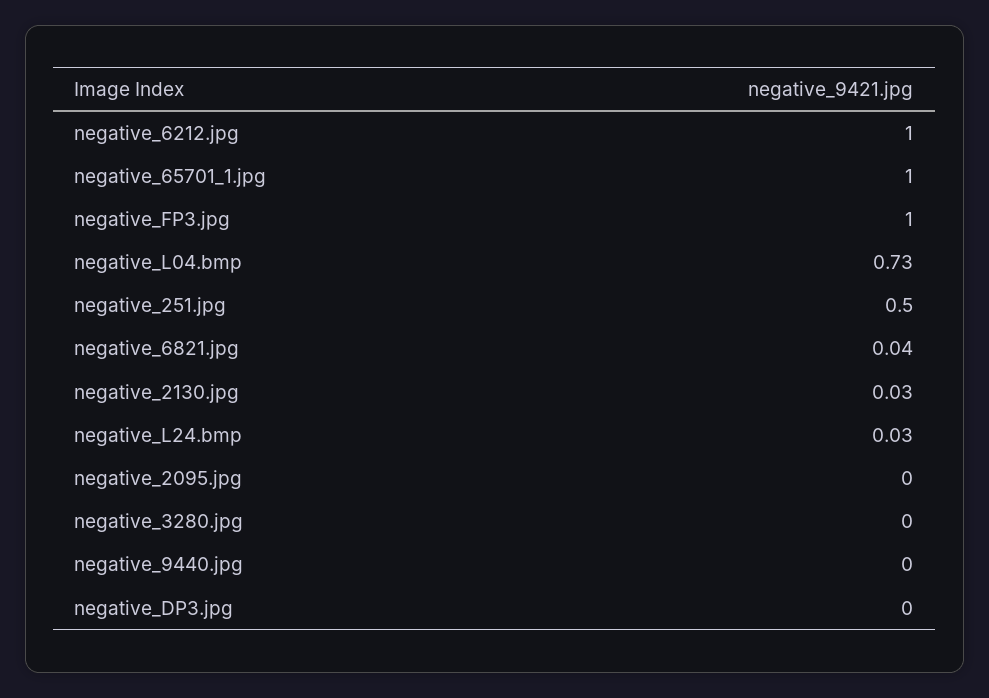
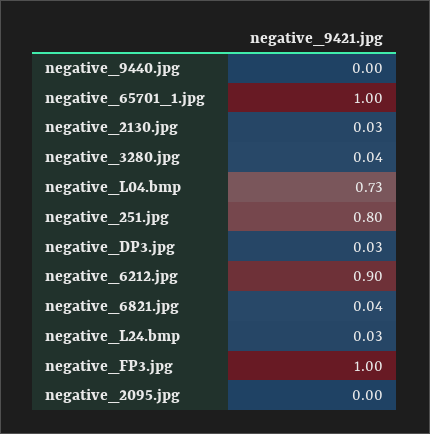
negative_6212.jpg: 1 -> 0.9
negative_251.jpg: 0.5 -> 0.8
negative_3280.jpg: 0 -> 0.04
negative_DP3.jpg: 0 -> 0.03

